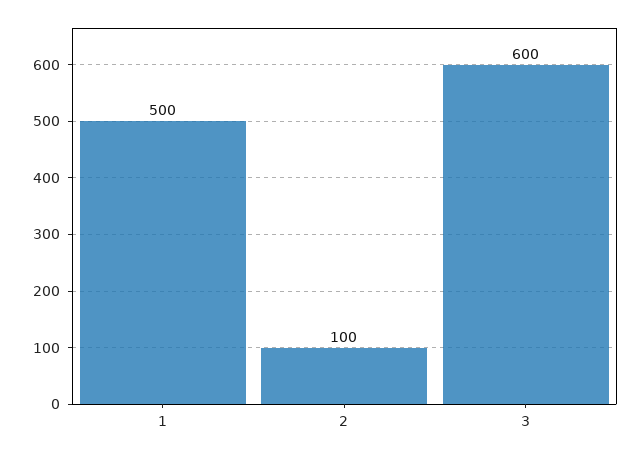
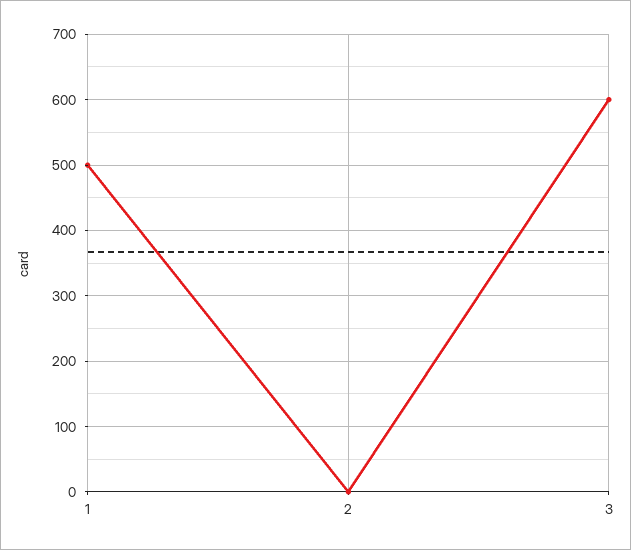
2: 100 -> 0

